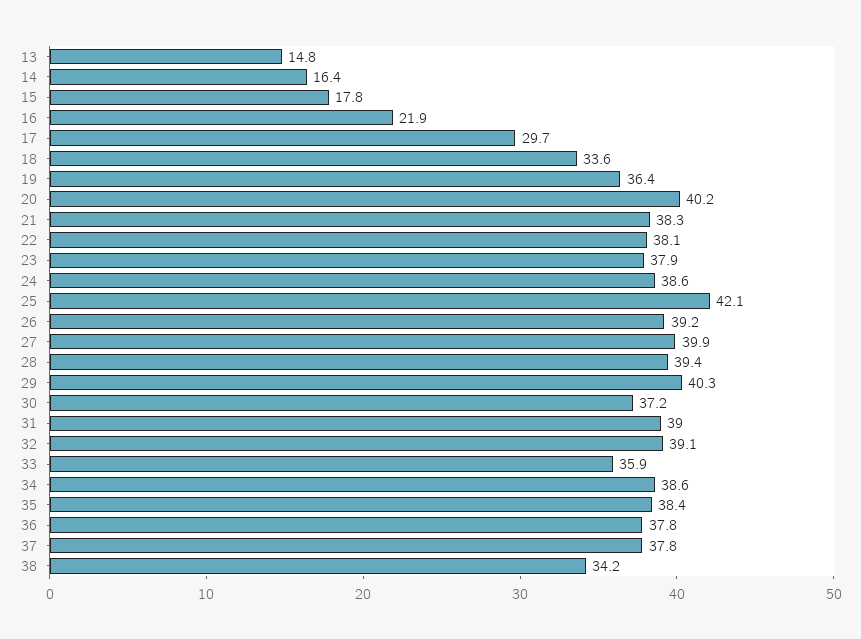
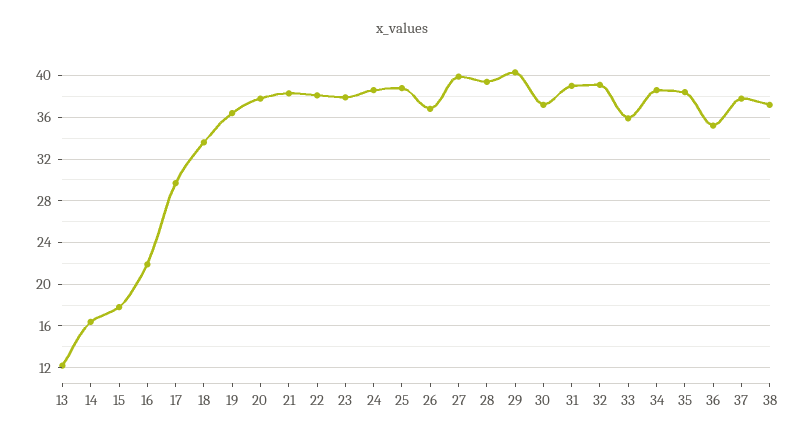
13: 14.8 -> 12
20: 40.2 -> 38
25: 42.1 -> 39
26: 39.2 -> 37
36: 37.8 -> 35
38: 34.2 -> 37

